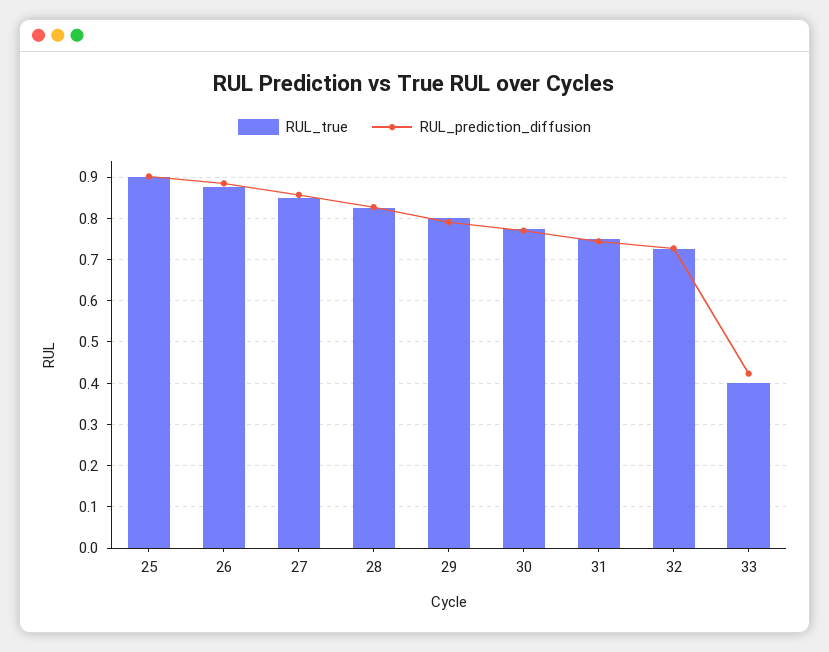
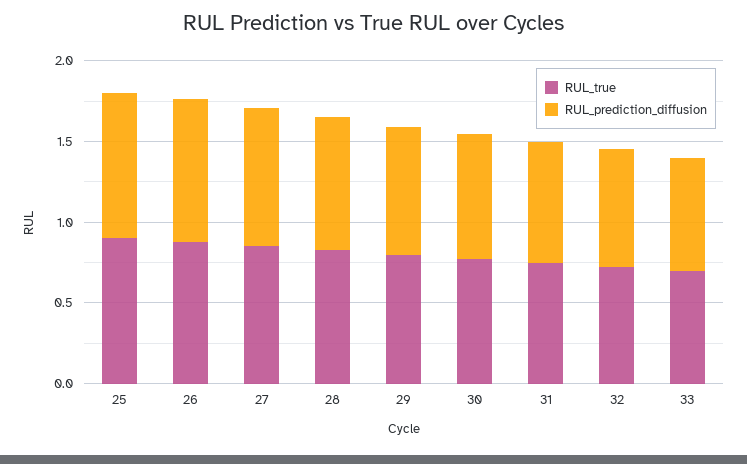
RUL_true, 33: 0.4 -> 0.7
RUL_prediction_diffusion, 33: 0.42 -> 0.7

